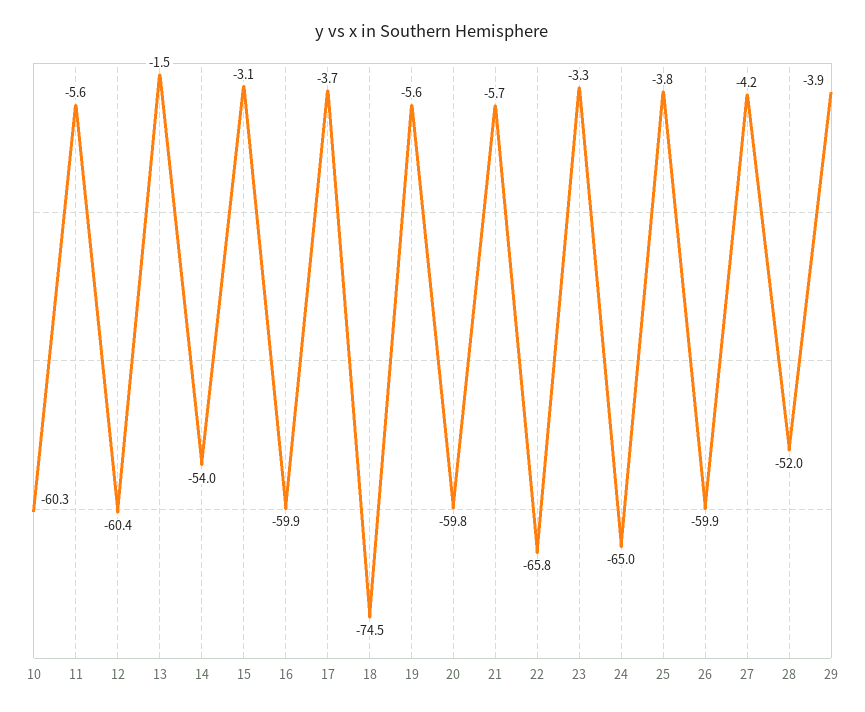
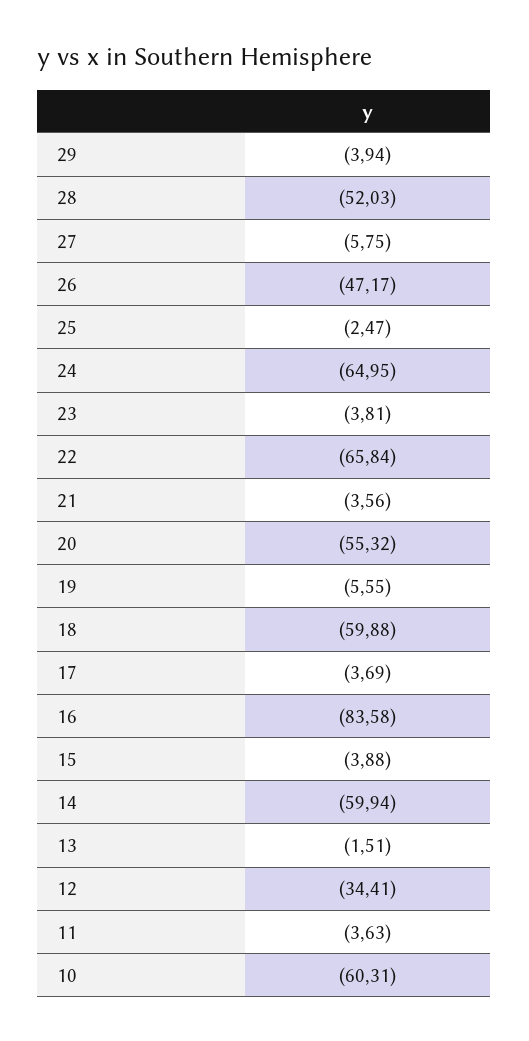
11: -5.6 -> -3.63
12: -60.4 -> -34.41
14: -54 -> -59.94
15: -3.1 -> -3.88
16: -59.9 -> -83.58
18: -74.5 -> -59.88
20: -59.8 -> -55.32
21: -5.7 -> -3.56
23: -3.3 -> -3.81
25: -3.8 -> -2.47
26: -59.9 -> -47.17
27: -4.2 -> -5.75

